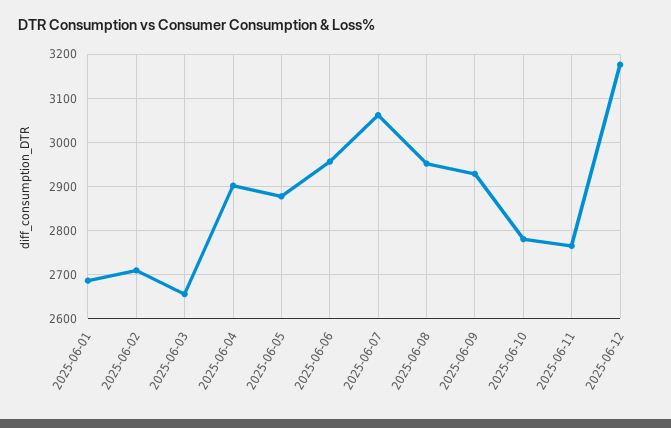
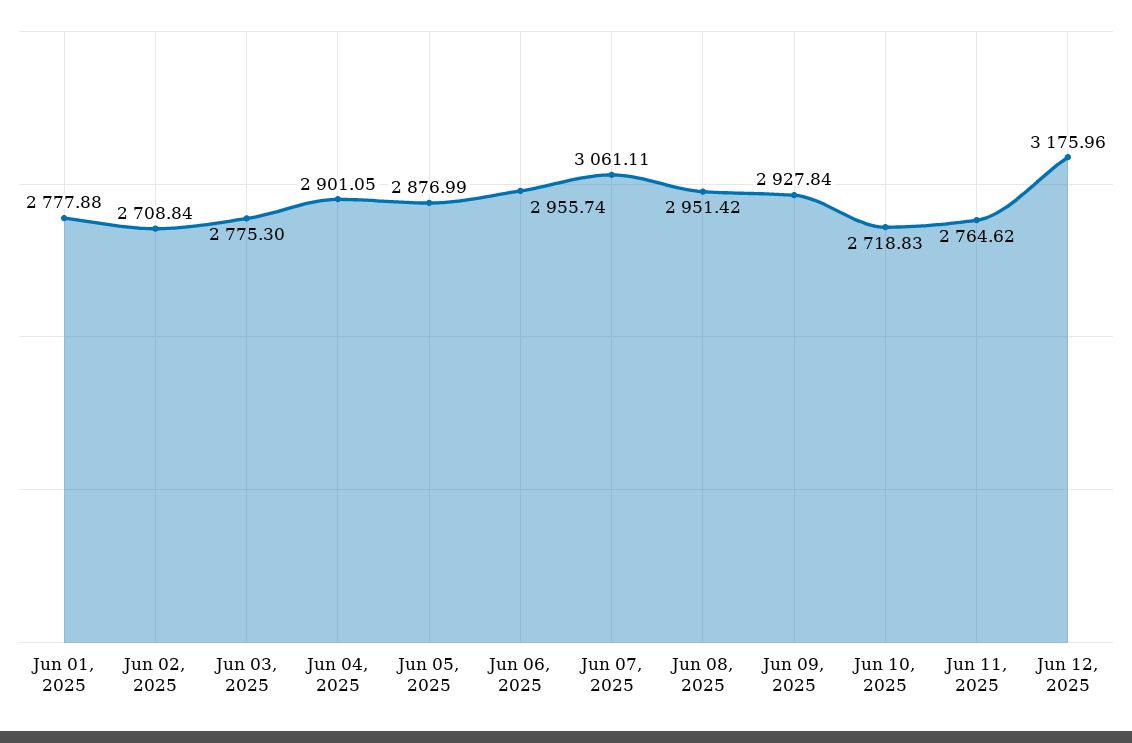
2025-06-01: 2680 -> 2777.88
2025-06-03: 2660 -> 2775.3
2025-06-10: 2780 -> 2718.83

